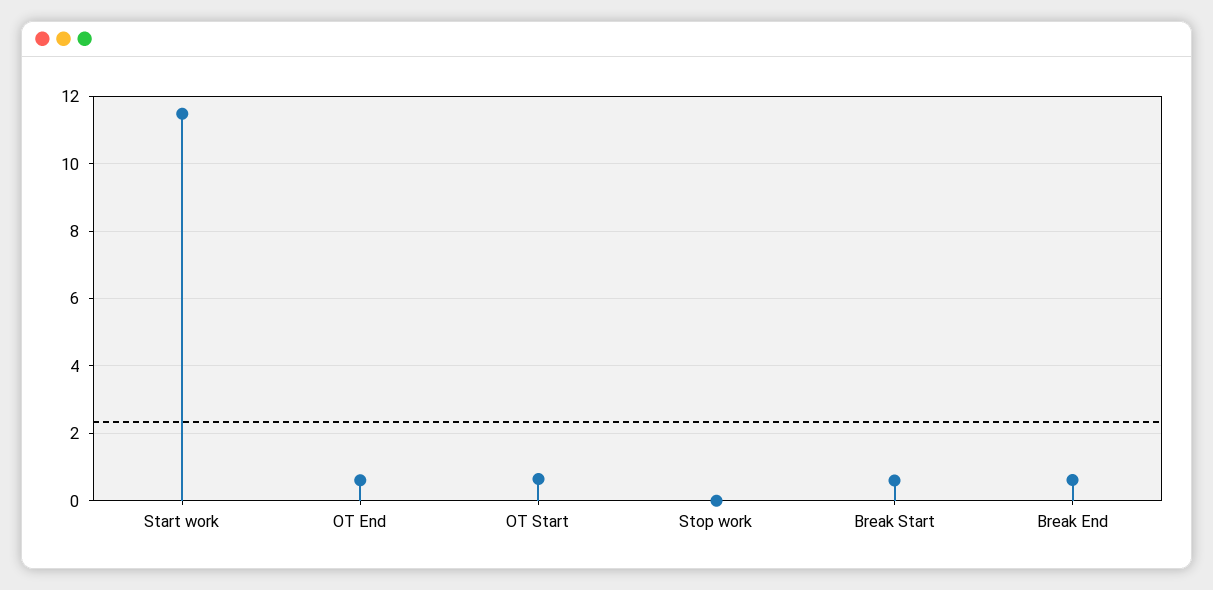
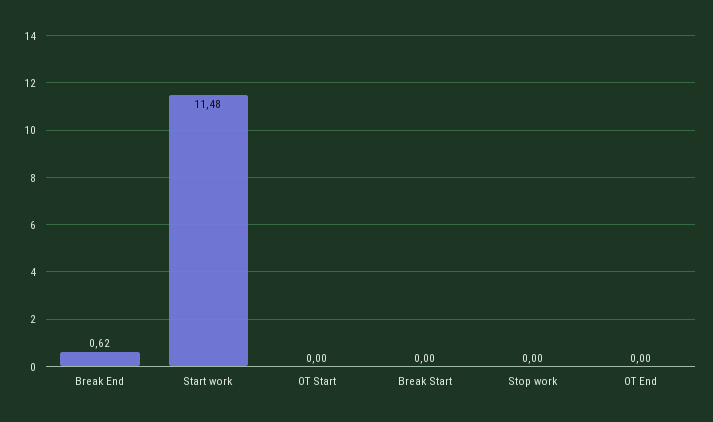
OT End: 0.6 -> 0
OT Start: 0.6 -> 0
Break Start: 0.6 -> 0

